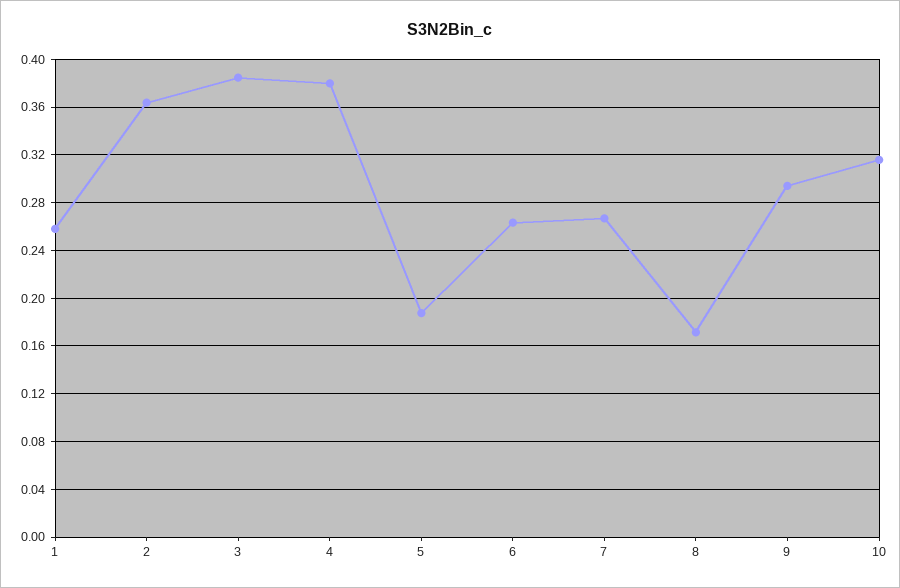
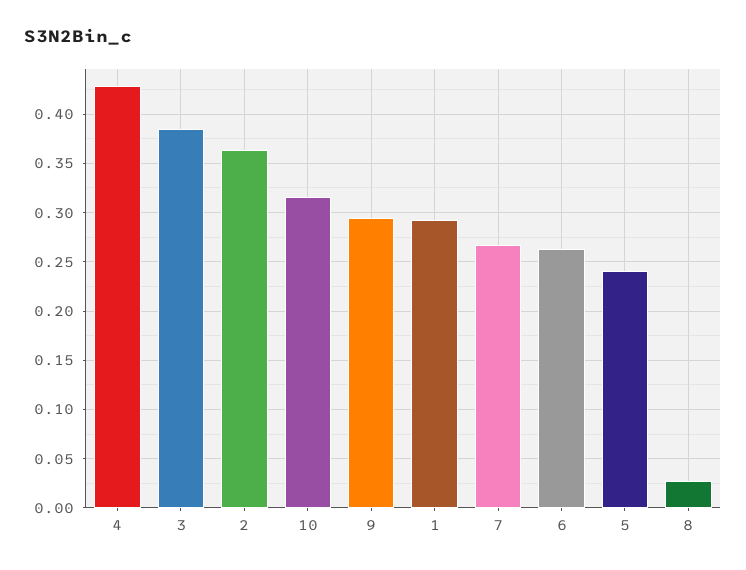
1: 0.26 -> 0.29
4: 0.38 -> 0.43
5: 0.19 -> 0.24
8: 0.17 -> 0.03

